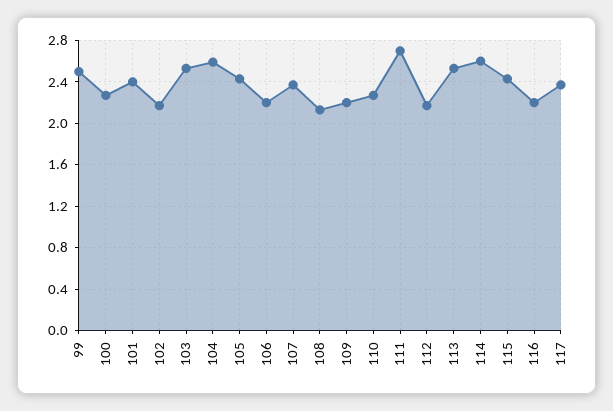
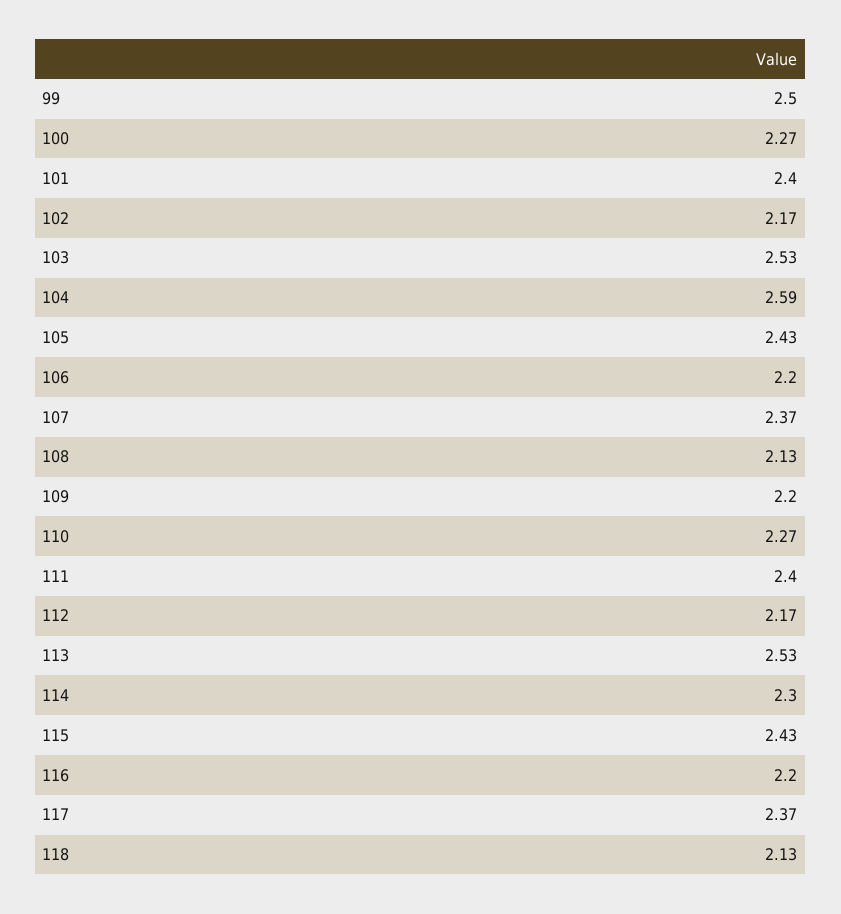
111: 2.7 -> 2.4
114: 2.6 -> 2.3
118: none -> 2.13

